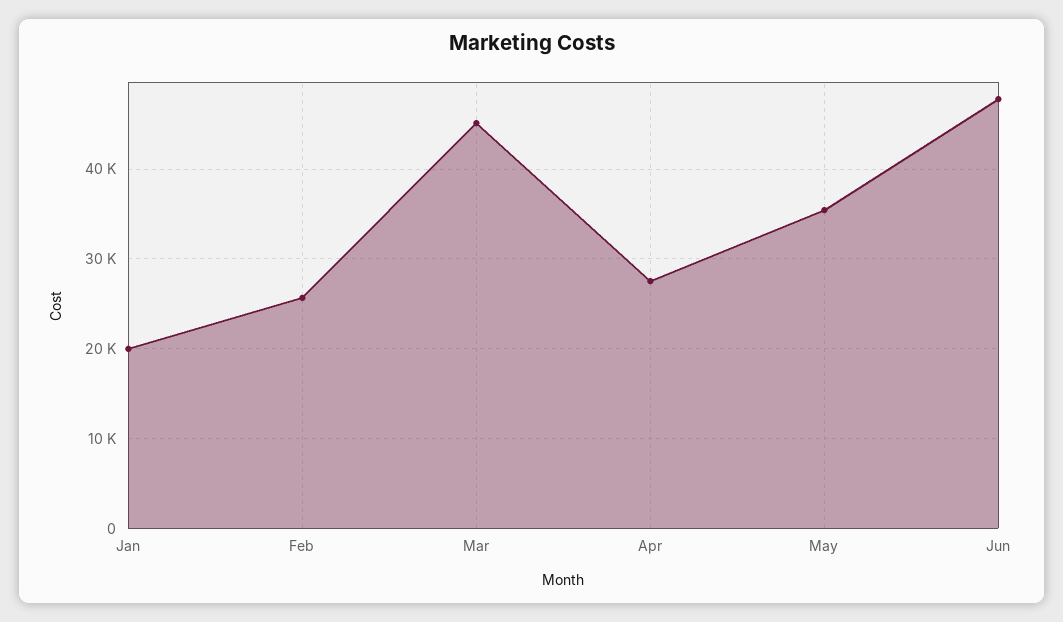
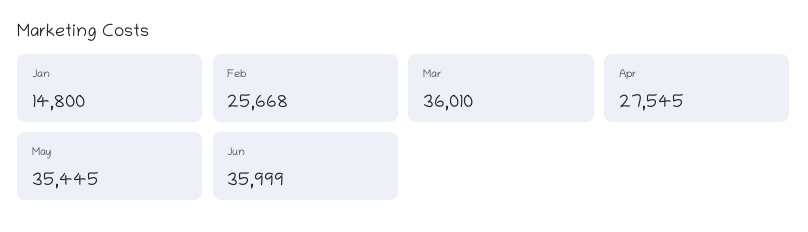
Jan: 20000 -> 14800
Mar: 45000 -> 36010
Jun: 48000 -> 35999

